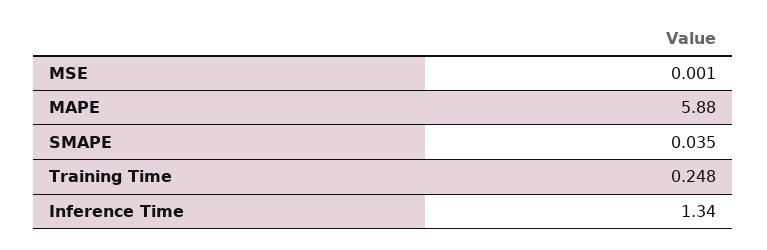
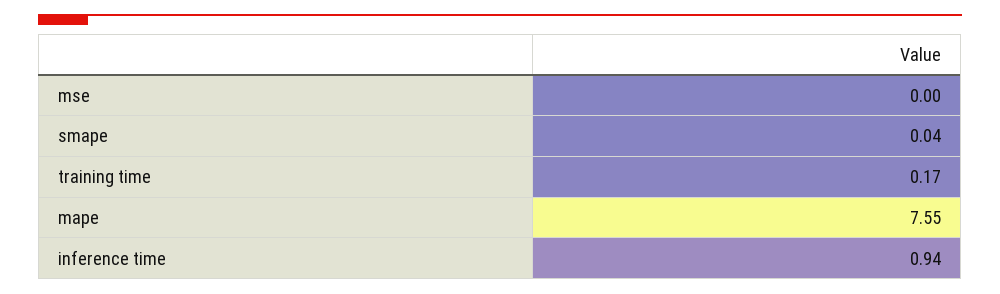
MAPE: 5.88 -> 7.55
Training Time: 0.248 -> 0.17
Inference Time: 1.34 -> 0.94

